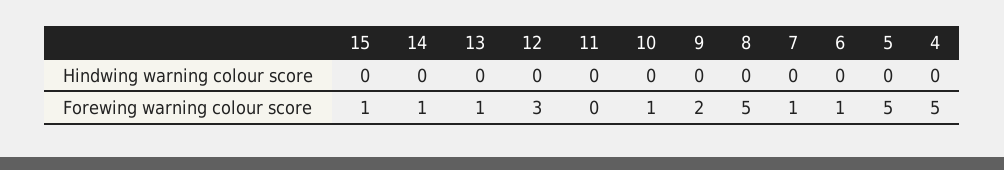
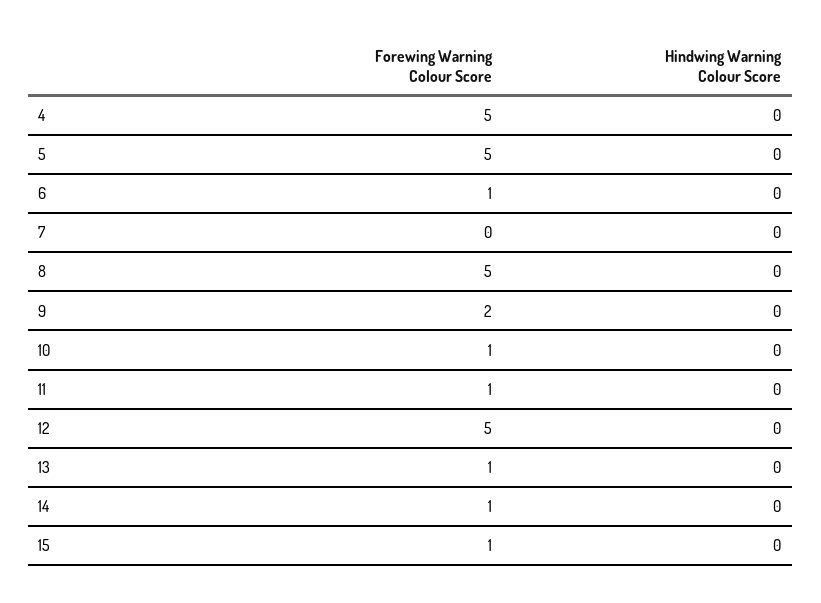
12, Forewing warning colour score: 3 -> 5
11, Forewing warning colour score: 0 -> 1
7, Forewing warning colour score: 1 -> 0

